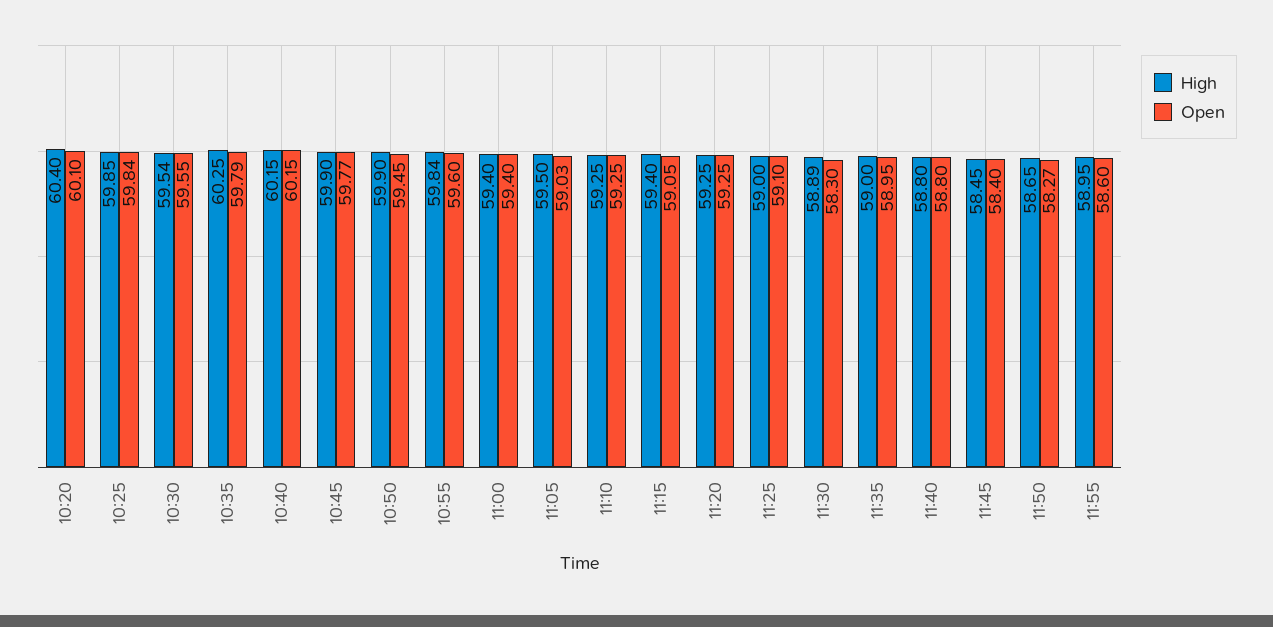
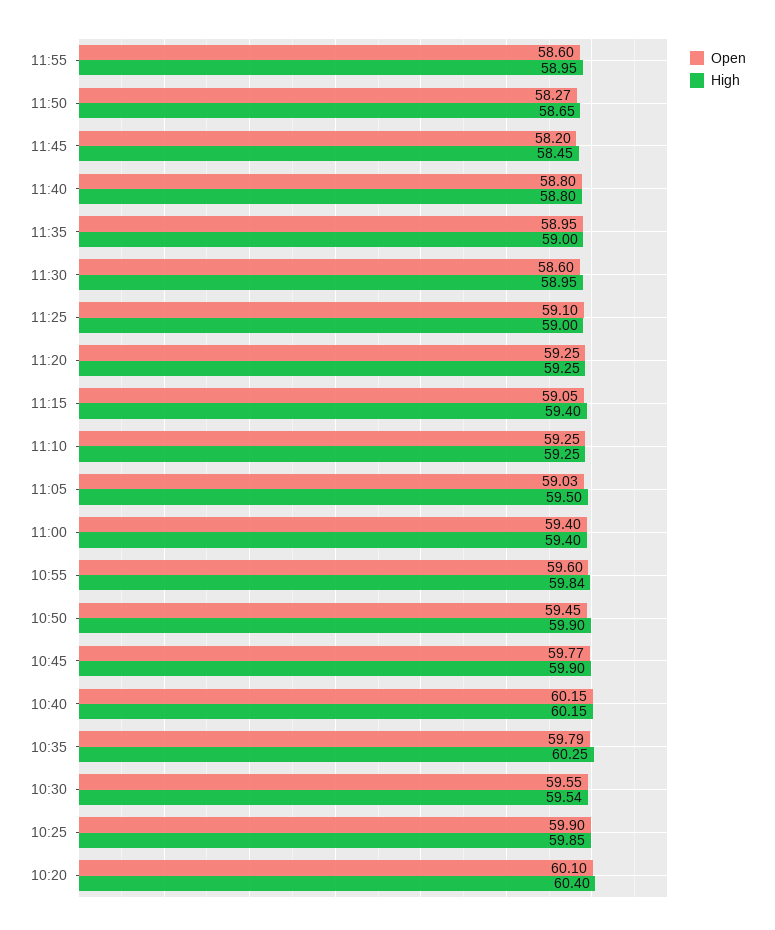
Open, 10:25: 59.84 -> 59.9
High, 11:30: 58.89 -> 58.95
Open, 11:30: 58.3 -> 58.6
Open, 11:45: 58.4 -> 58.2

